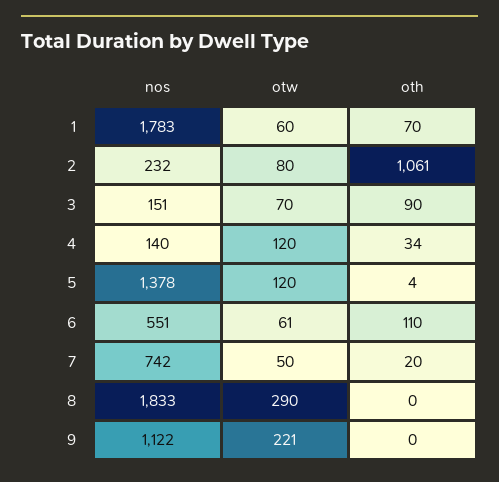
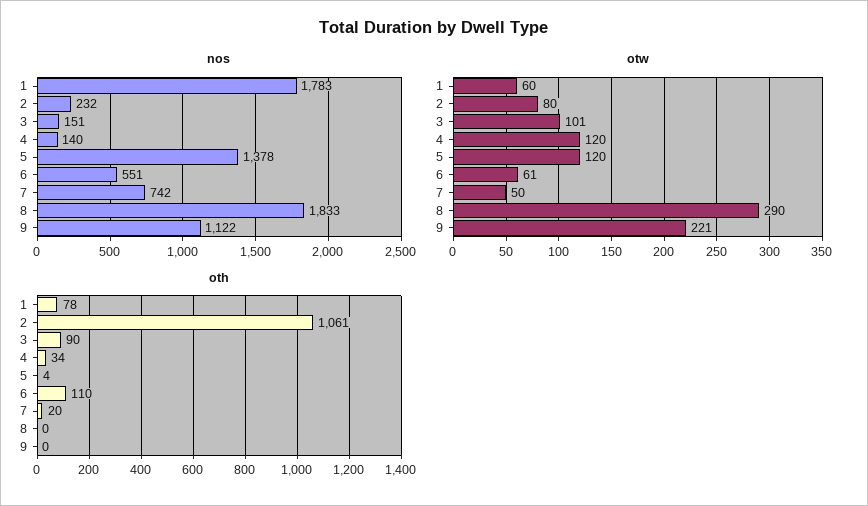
oth, 1: 70 -> 78
otw, 3: 70 -> 101

